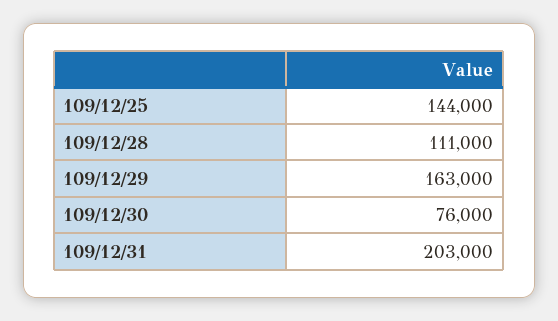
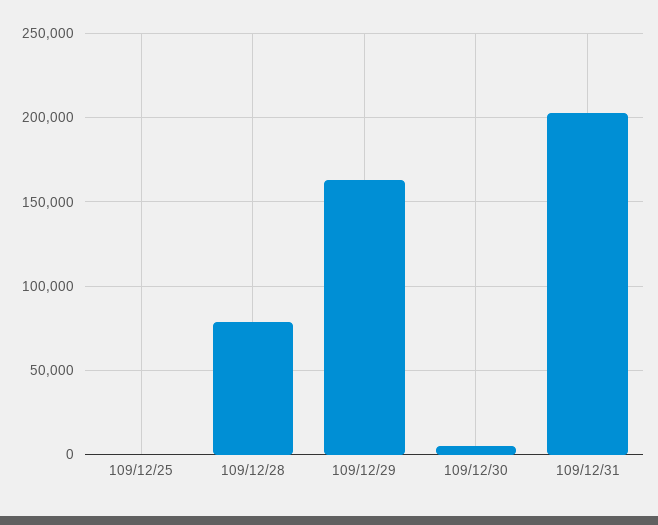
109/12/25: 144000 -> 0
109/12/28: 111000 -> 80000
109/12/30: 76000 -> 5000

